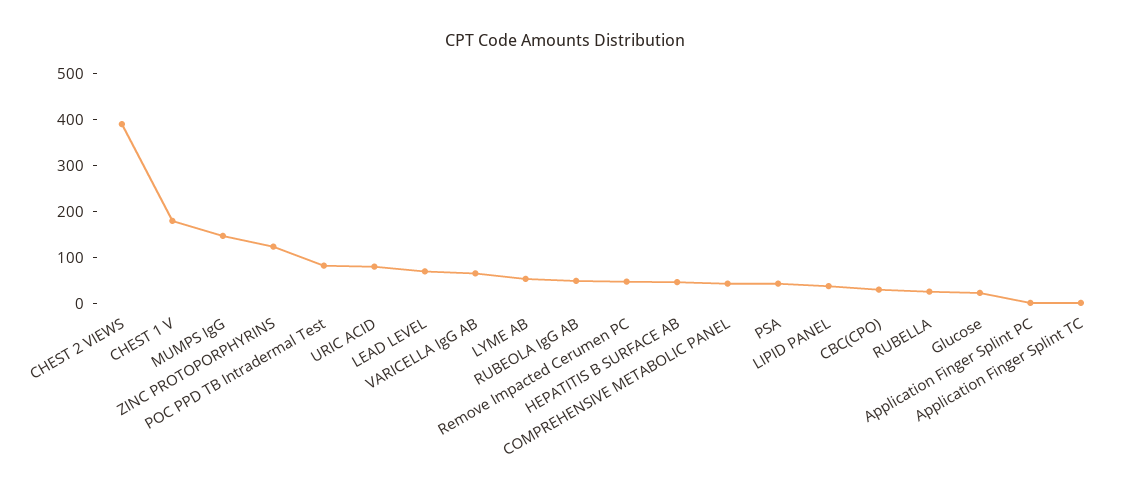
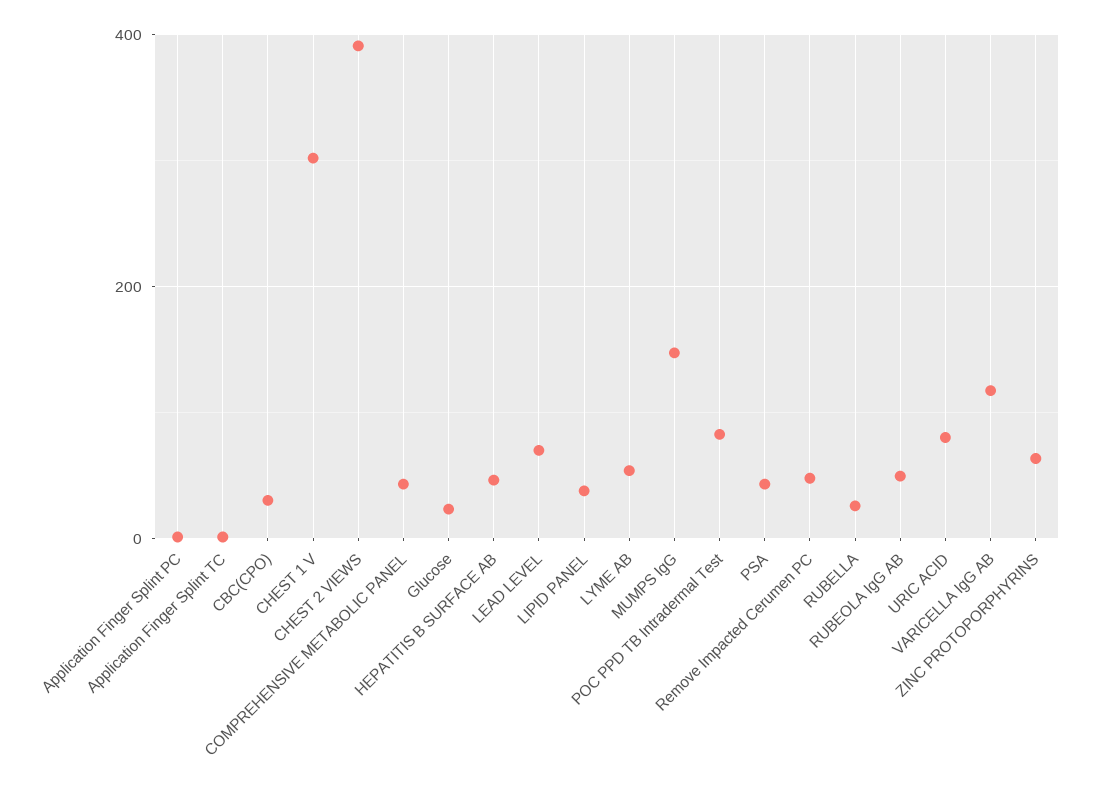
CHEST 1 V: 180 -> 300
ZINC PROTOPORPHYRINS: 120 -> 60
VARICELLA IgG AB: 60 -> 120

